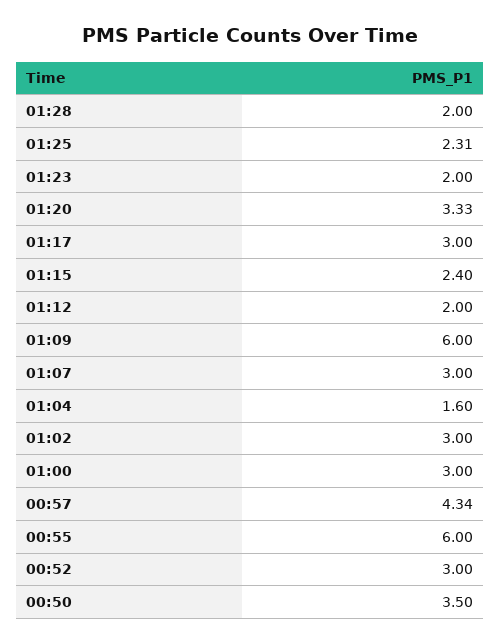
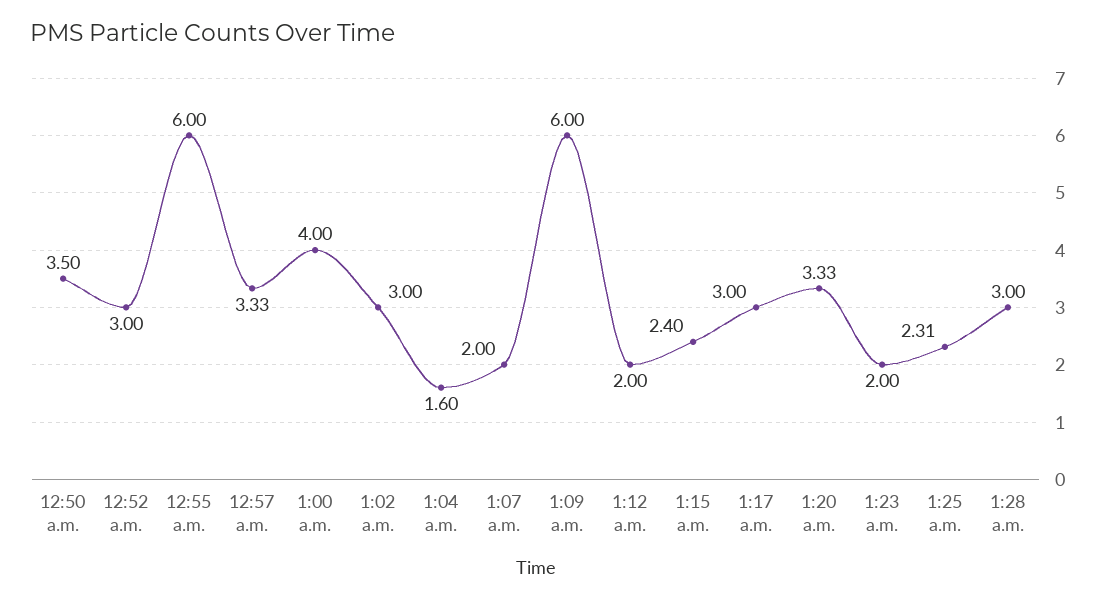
01:28: 2 -> 3
01:07: 3 -> 2
01:00: 3 -> 4
00:57: 4.34 -> 3.33

